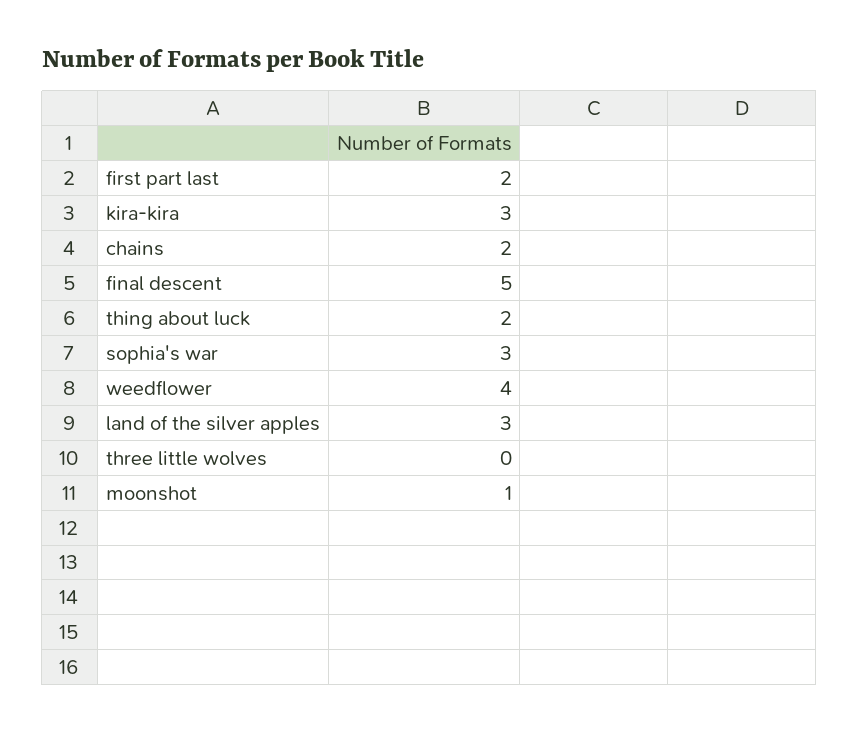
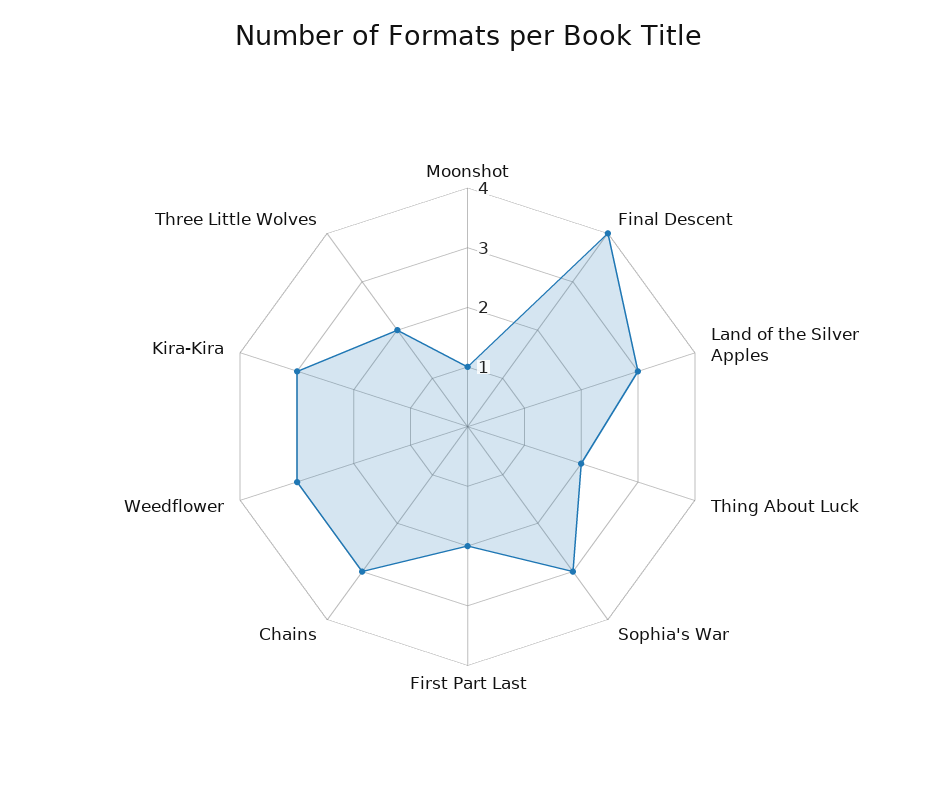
chains: 2 -> 3
final descent: 5 -> 4
weedflower: 4 -> 3
three little wolves: 0 -> 2

